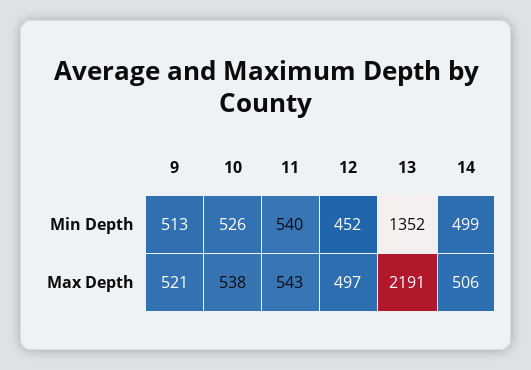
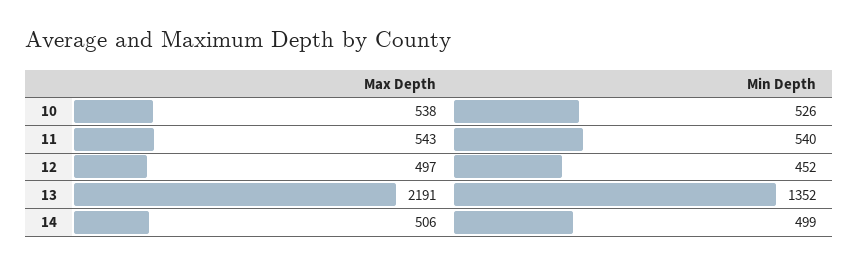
9, Min Depth: 513 -> none
9, Max Depth: 521 -> none

